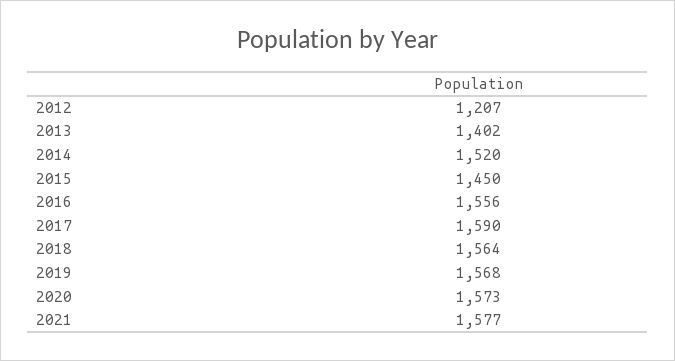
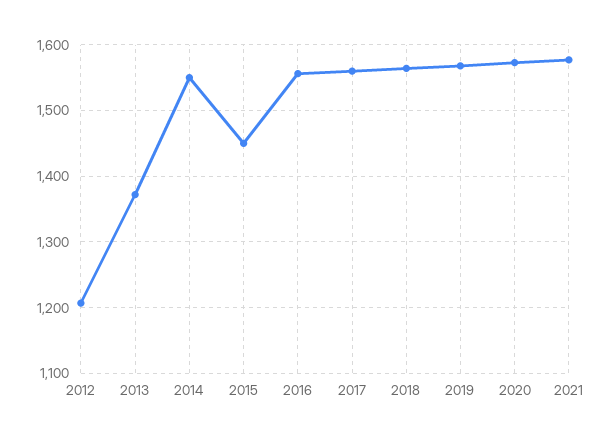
2013: 1402 -> 1370
2014: 1520 -> 1550
2017: 1590 -> 1560

